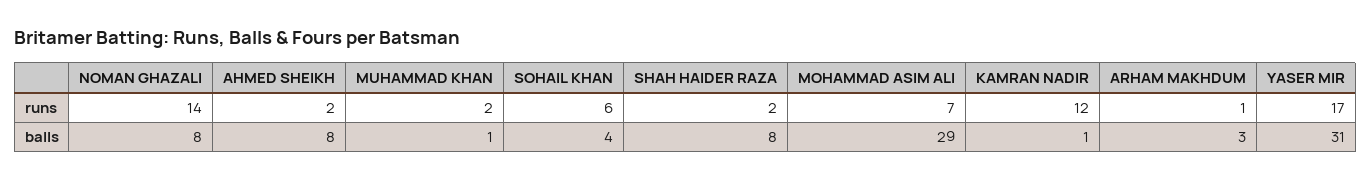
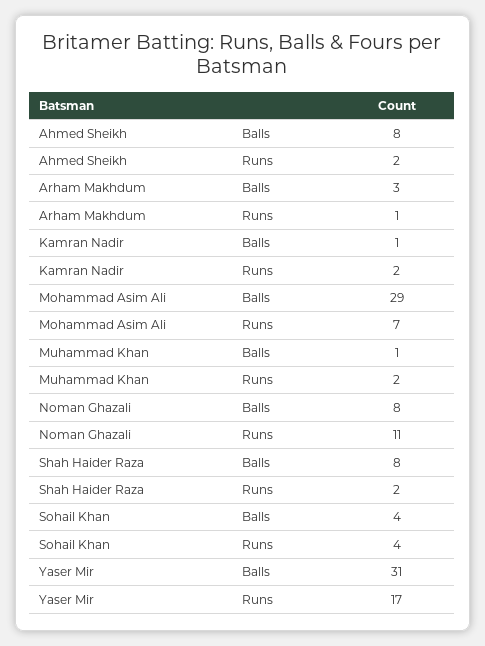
NOMAN GHAZALI, runs: 14 -> 11
SOHAIL KHAN, runs: 6 -> 4
KAMRAN NADIR, runs: 12 -> 2

